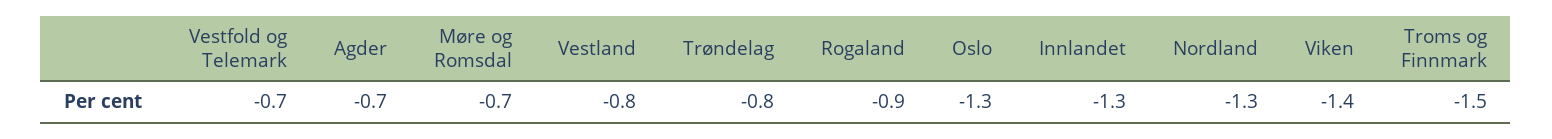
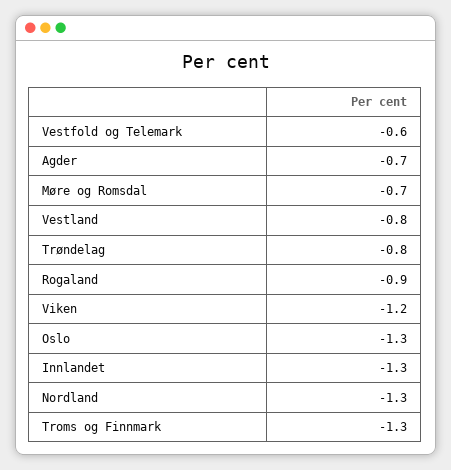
Vestfold og Telemark: -0.7 -> -0.6
Viken: -1.4 -> -1.2
Troms og Finnmark: -1.5 -> -1.3

